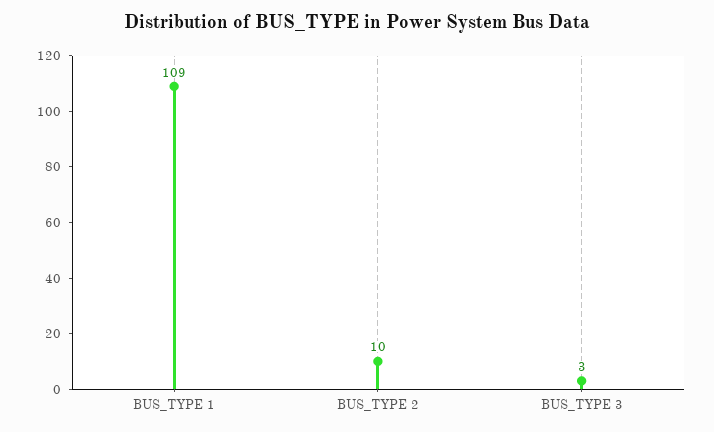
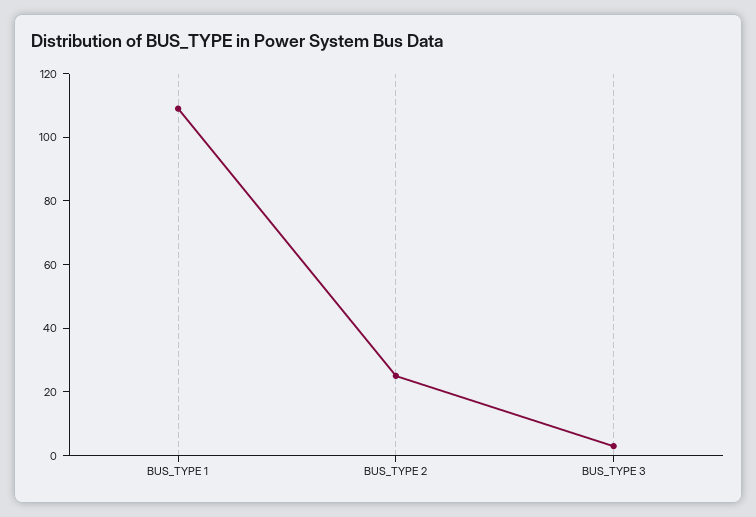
BUS_TYPE 2: 10 -> 25

